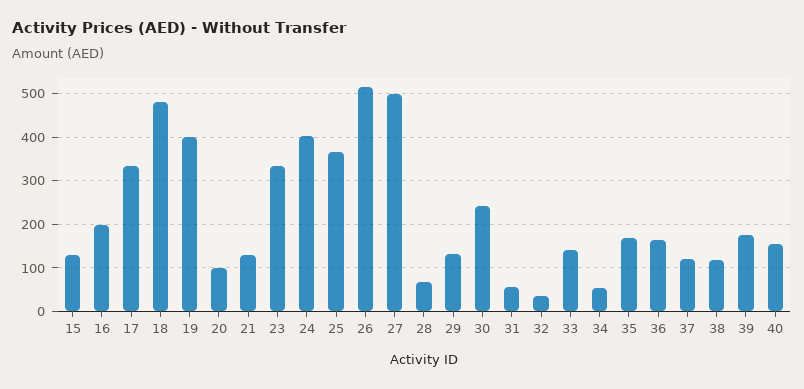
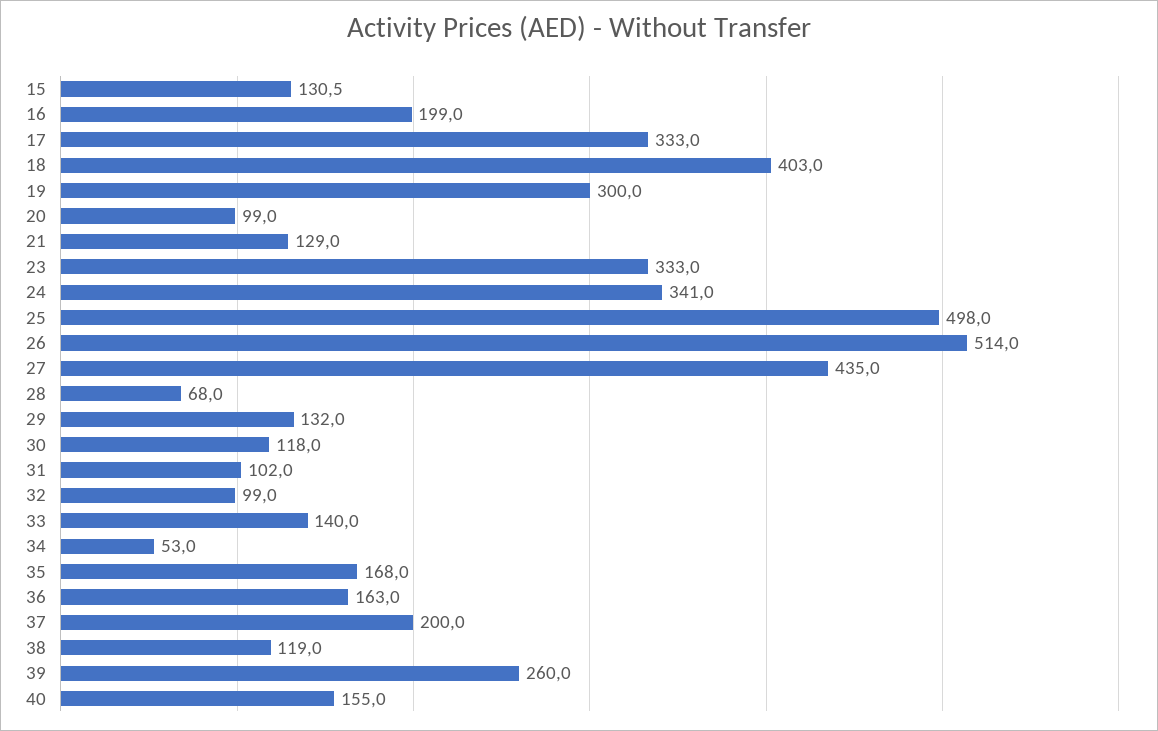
18: 480 -> 403
19: 400 -> 300
24: 400 -> 341
25: 360 -> 498
27: 500 -> 435
30: 240 -> 118
31: 60 -> 102
32: 40 -> 99
37: 120 -> 200
39: 180 -> 260

